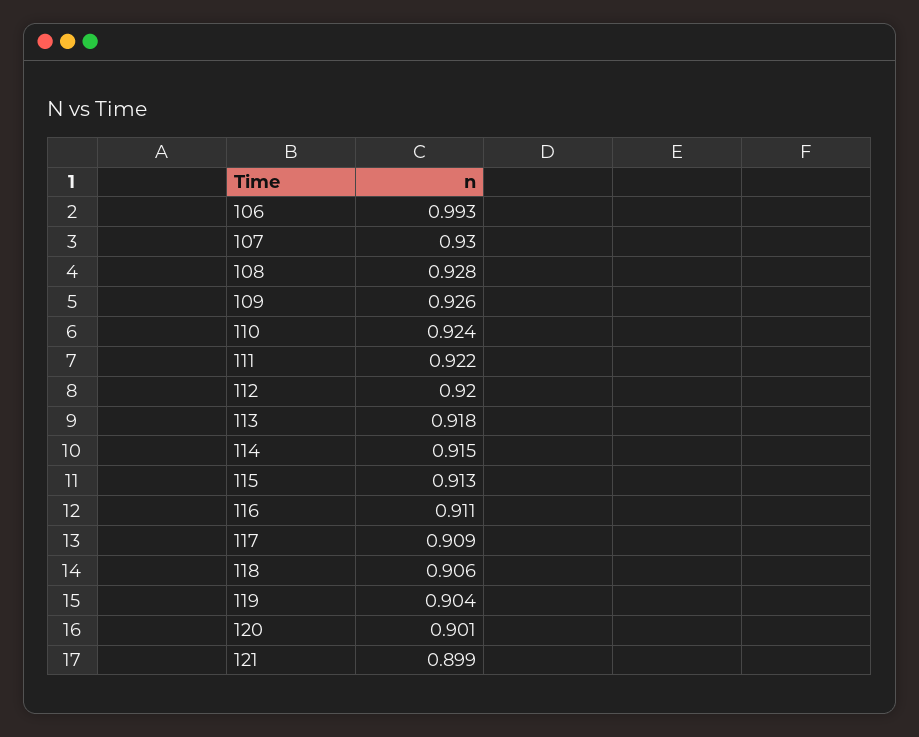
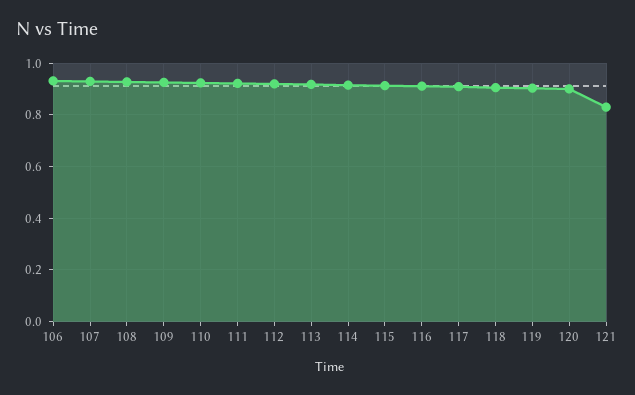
106: 0.993 -> 0.925
121: 0.899 -> 0.825

